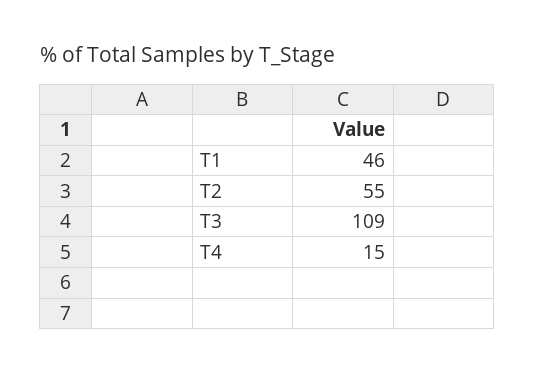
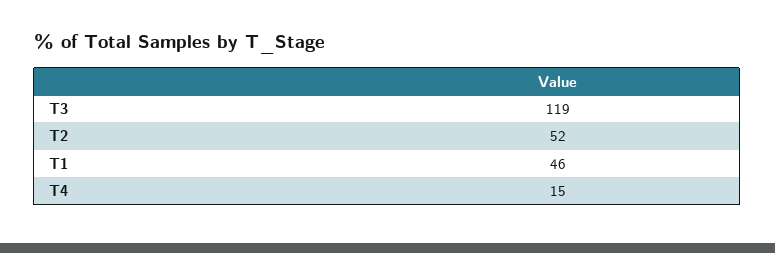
T2: 55 -> 52
T3: 109 -> 119

